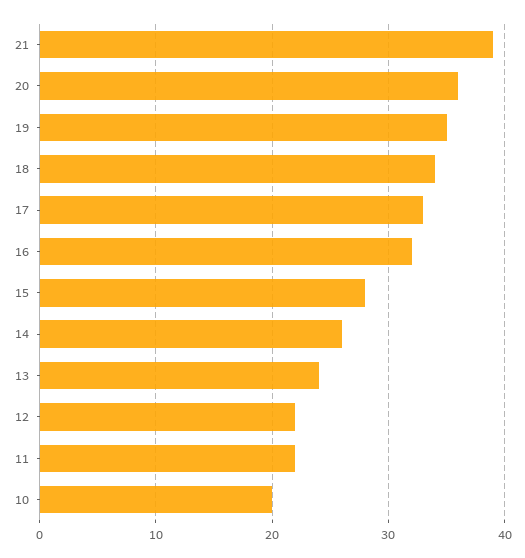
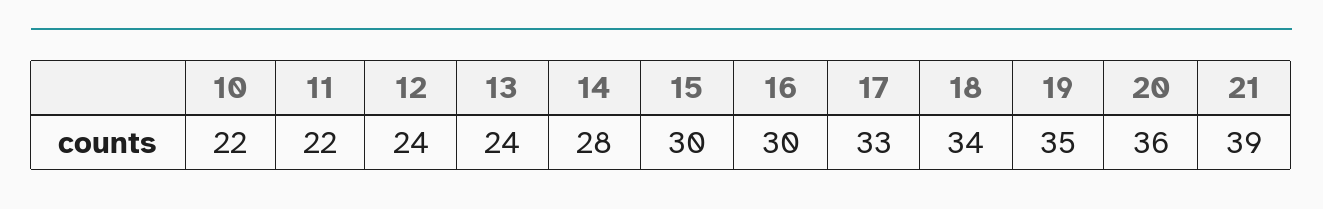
16: 32 -> 30
15: 28 -> 30
14: 26 -> 28
12: 22 -> 24
10: 20 -> 22

